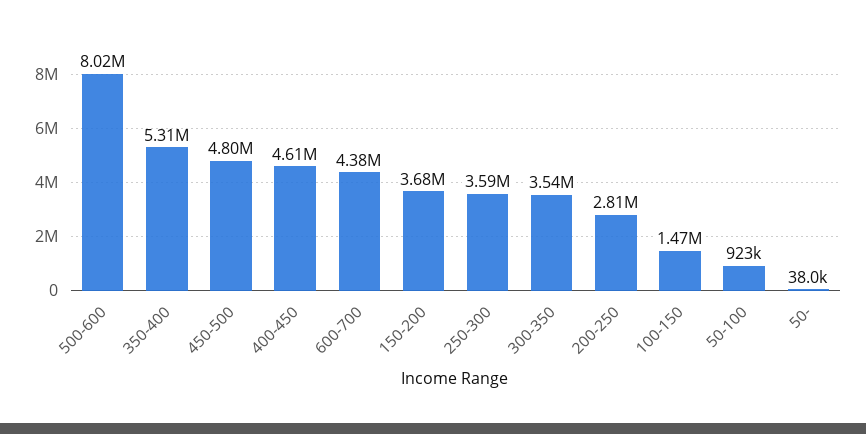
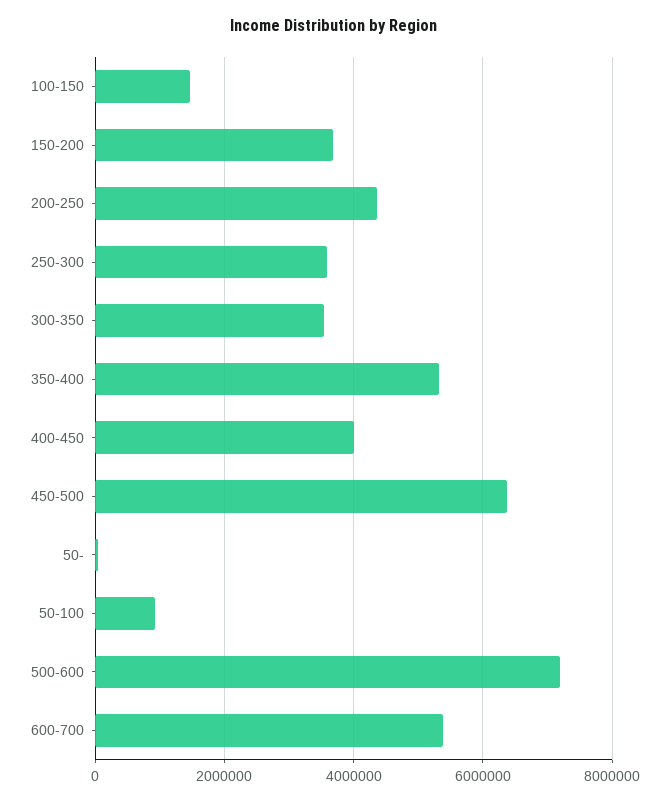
500-600: 8020000 -> 7200000
450-500: 4800000 -> 6400000
400-450: 4610000 -> 4000000
600-700: 4380000 -> 5400000
200-250: 2810000 -> 4400000

